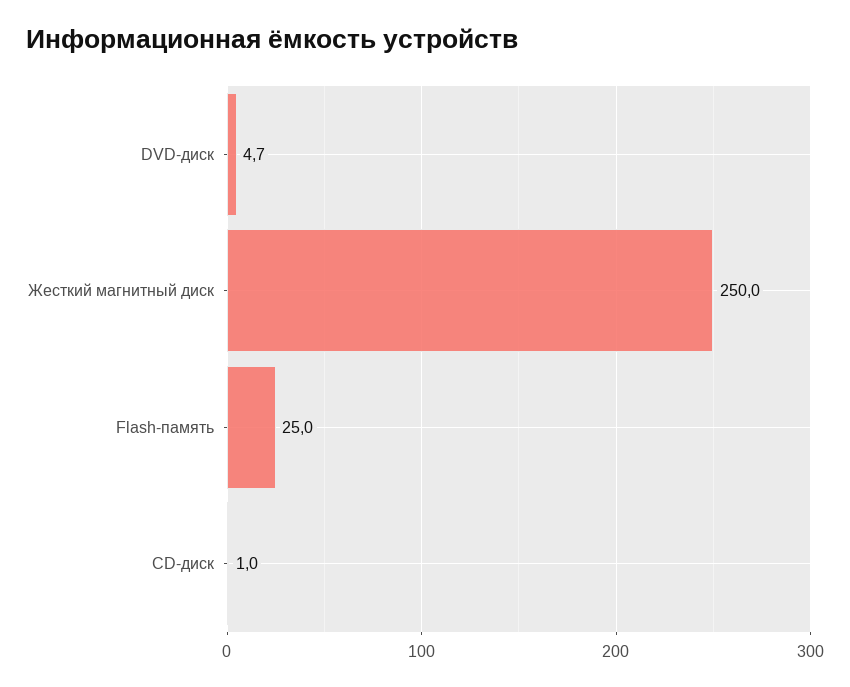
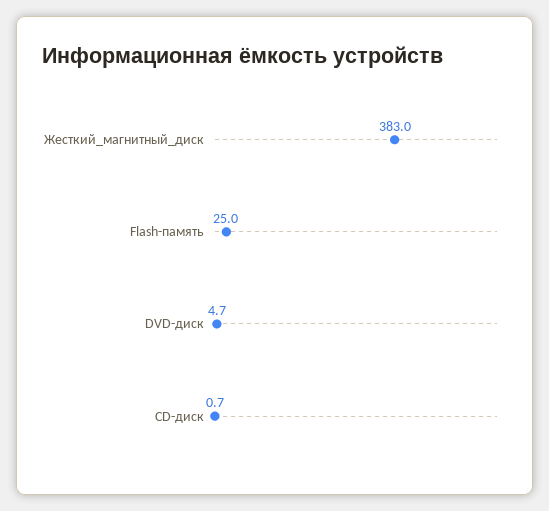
Жесткий магнитный диск: 250 -> 383
CD-диск: 1 -> 0.7

